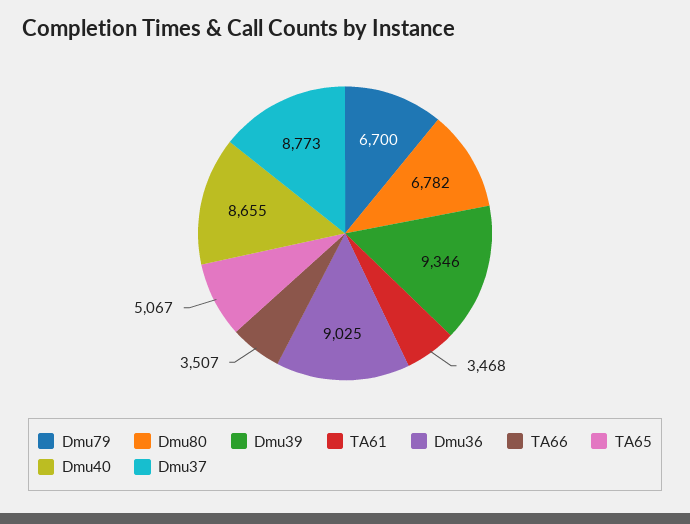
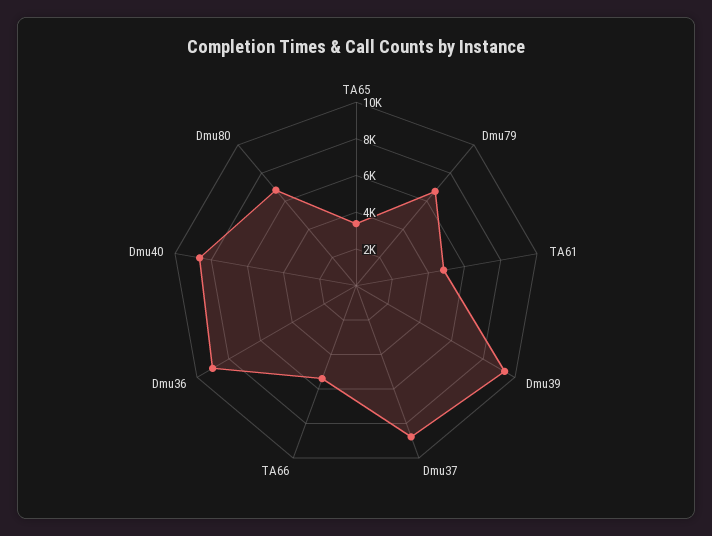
TA61: 3468 -> 5000
TA66: 3507 -> 5500
TA65: 5067 -> 3500

